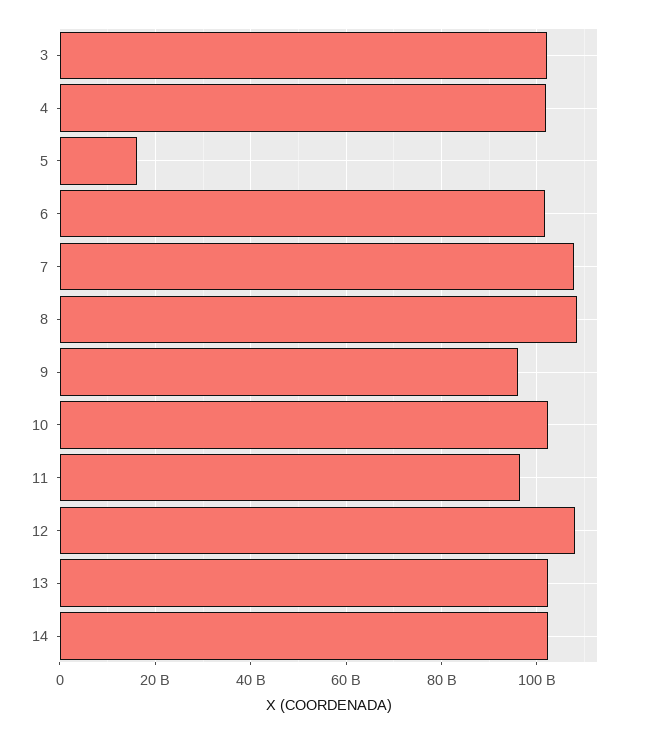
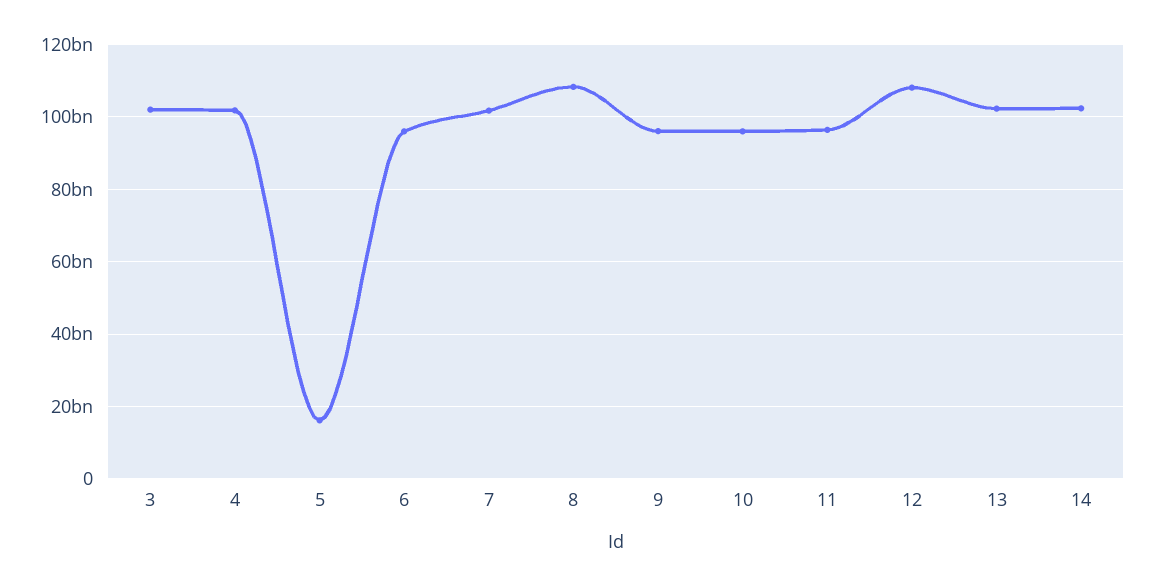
6: 102000000000 -> 96000000000
7: 108000000000 -> 102000000000
10: 102000000000 -> 96000000000

